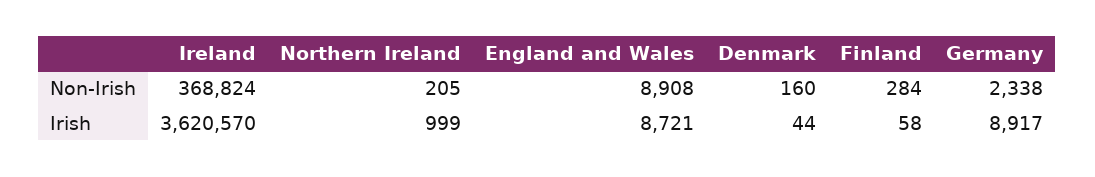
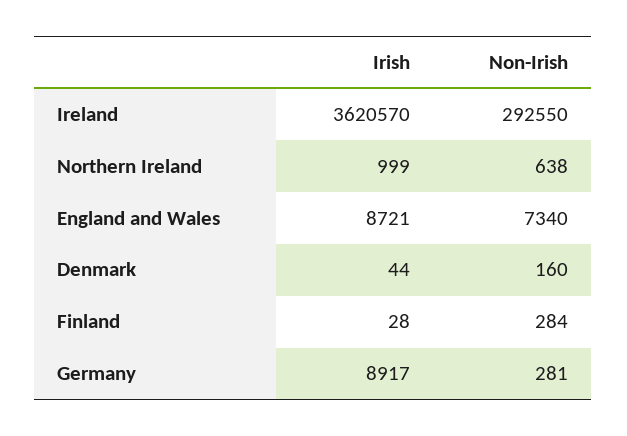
Ireland, Non-Irish: 368824 -> 292550
Northern Ireland, Non-Irish: 205 -> 638
England and Wales, Non-Irish: 8908 -> 7340
Germany, Non-Irish: 2338 -> 281
Finland, Irish: 58 -> 28

